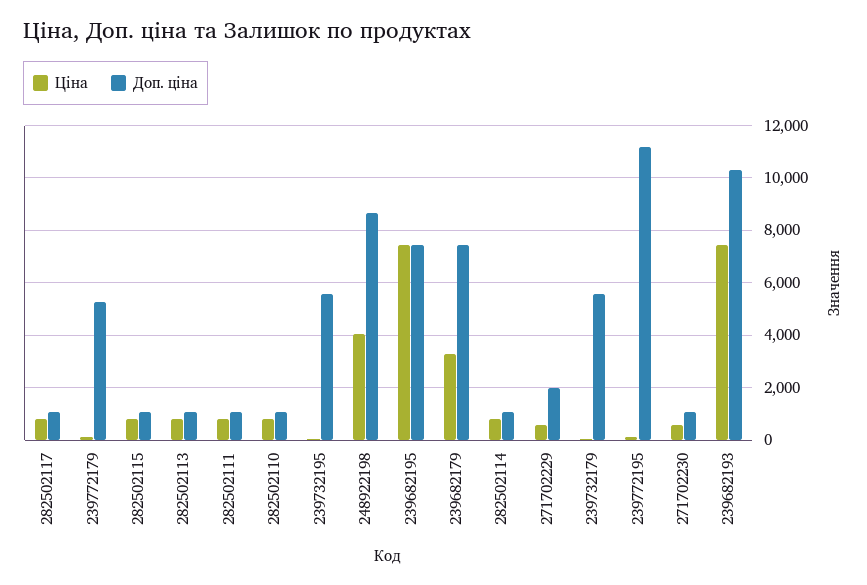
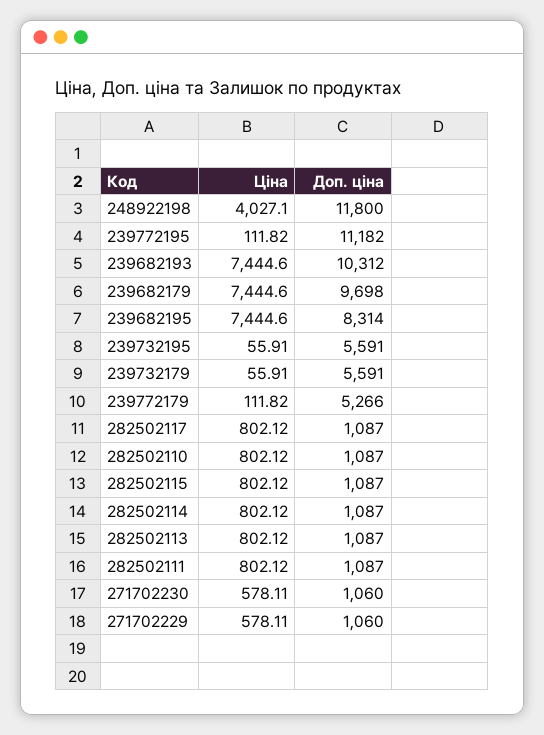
Доп. ціна, 248922198: 8750 -> 11800
Доп. ціна, 239682195: 7500 -> 8314
Ціна, 239682179: 3250 -> 7444.6
Доп. ціна, 239682179: 7500 -> 9698
Доп. ціна, 271702229: 2000 -> 1060

